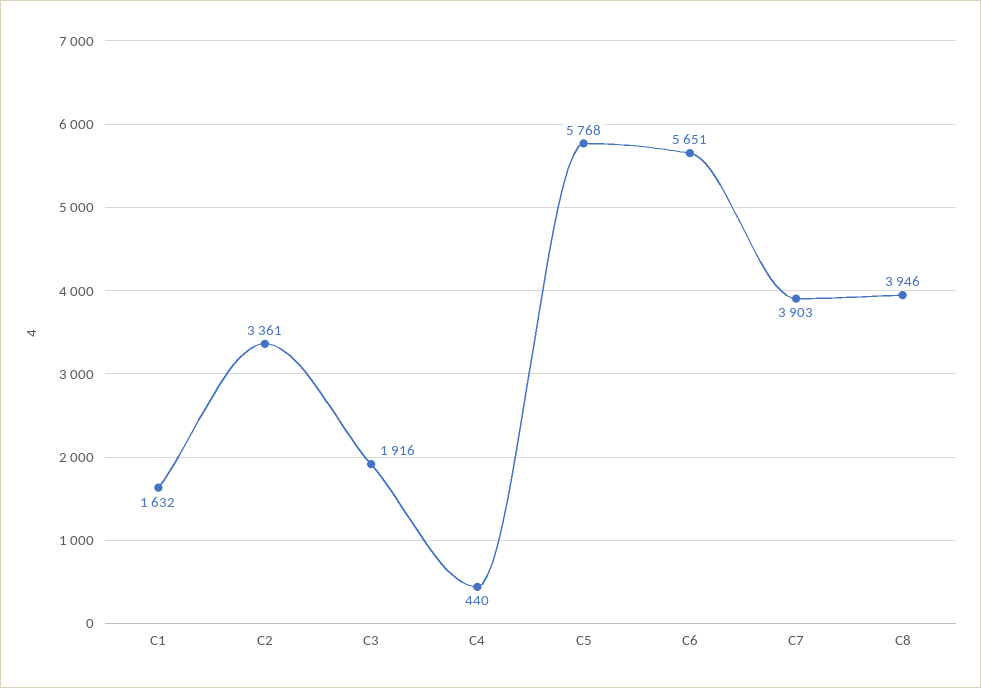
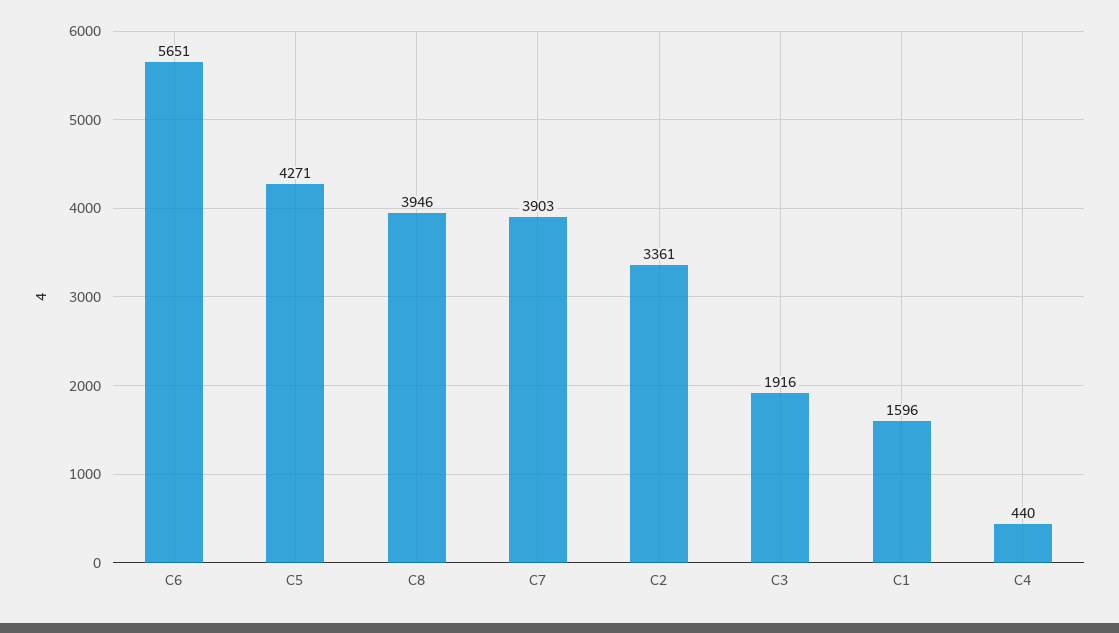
C1: 1632 -> 1596
C5: 5768 -> 4271

